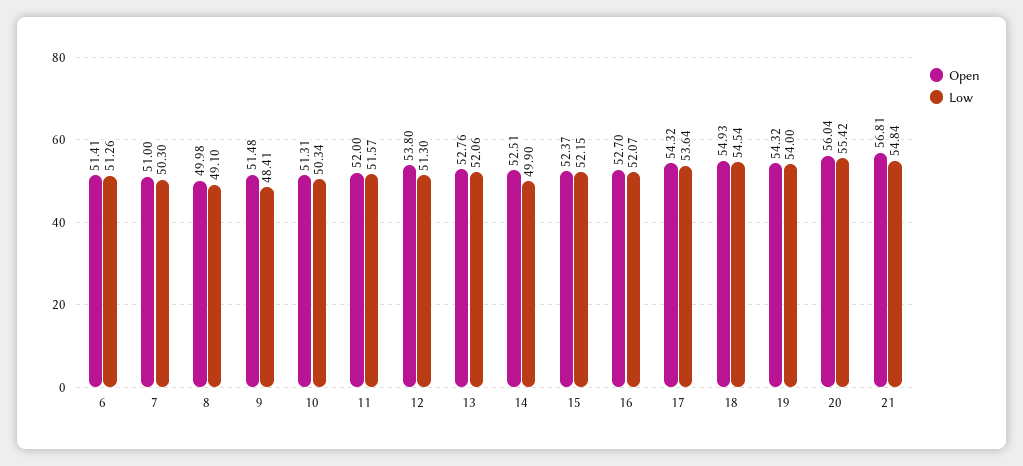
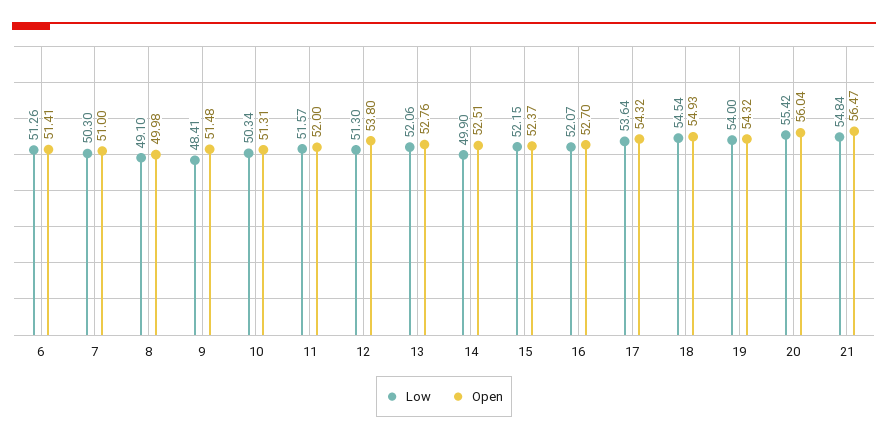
Open, 21: 56.81 -> 56.47

